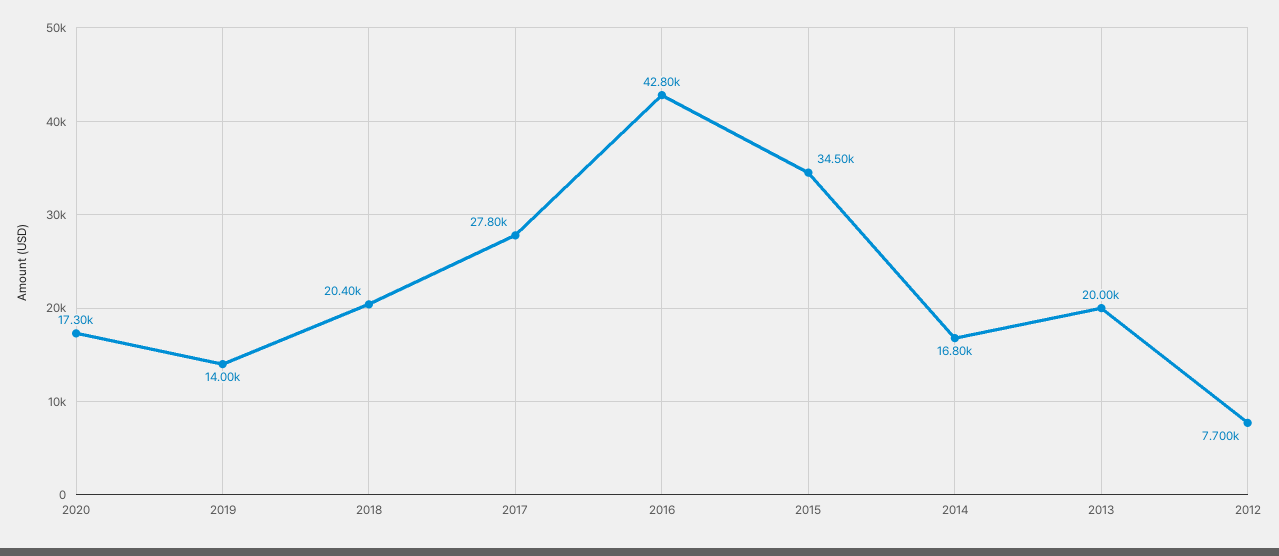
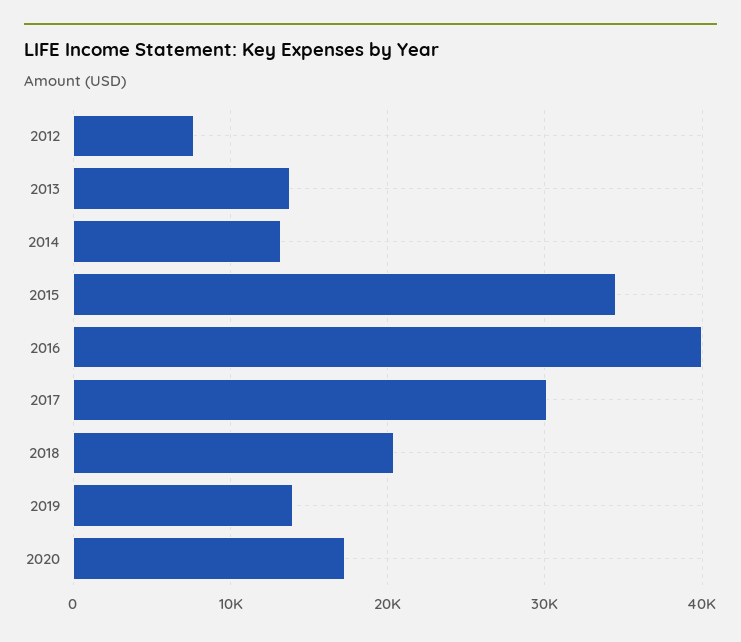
2017: 27800 -> 30000
2016: 42800 -> 40000
2014: 16800 -> 13000
2013: 20000 -> 14000

